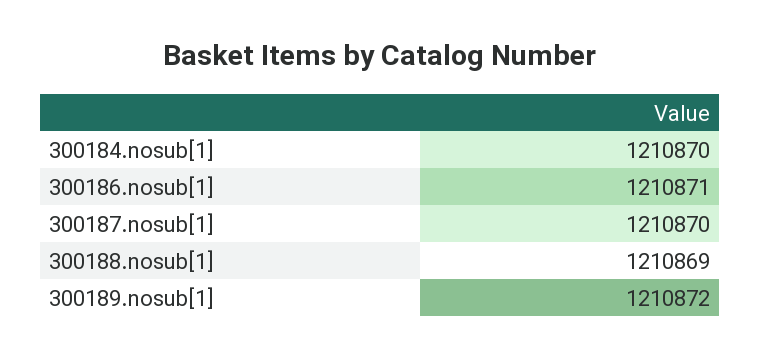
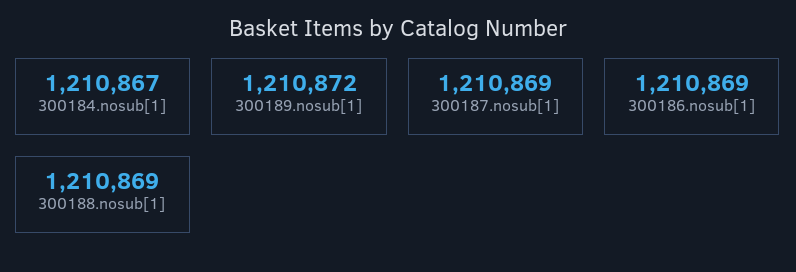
300184.nosub[1]: 1210870 -> 1210867
300186.nosub[1]: 1210871 -> 1210869
300187.nosub[1]: 1210870 -> 1210869

